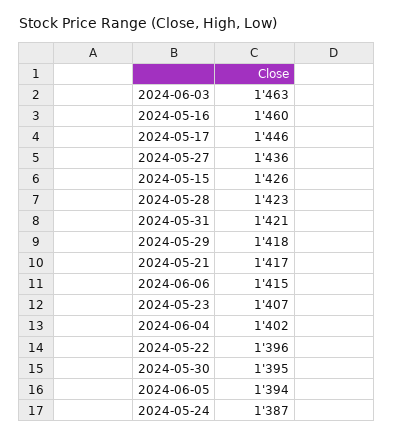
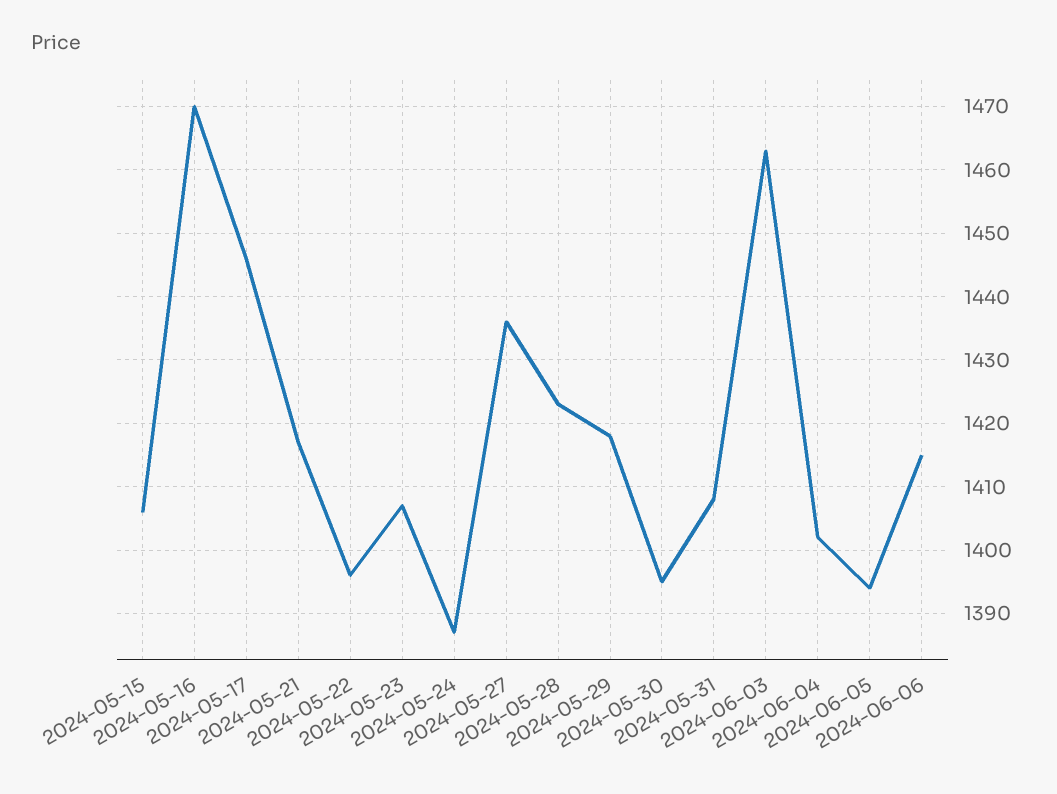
2024-05-16: 1460 -> 1470
2024-05-15: 1426 -> 1406
2024-05-31: 1421 -> 1408

